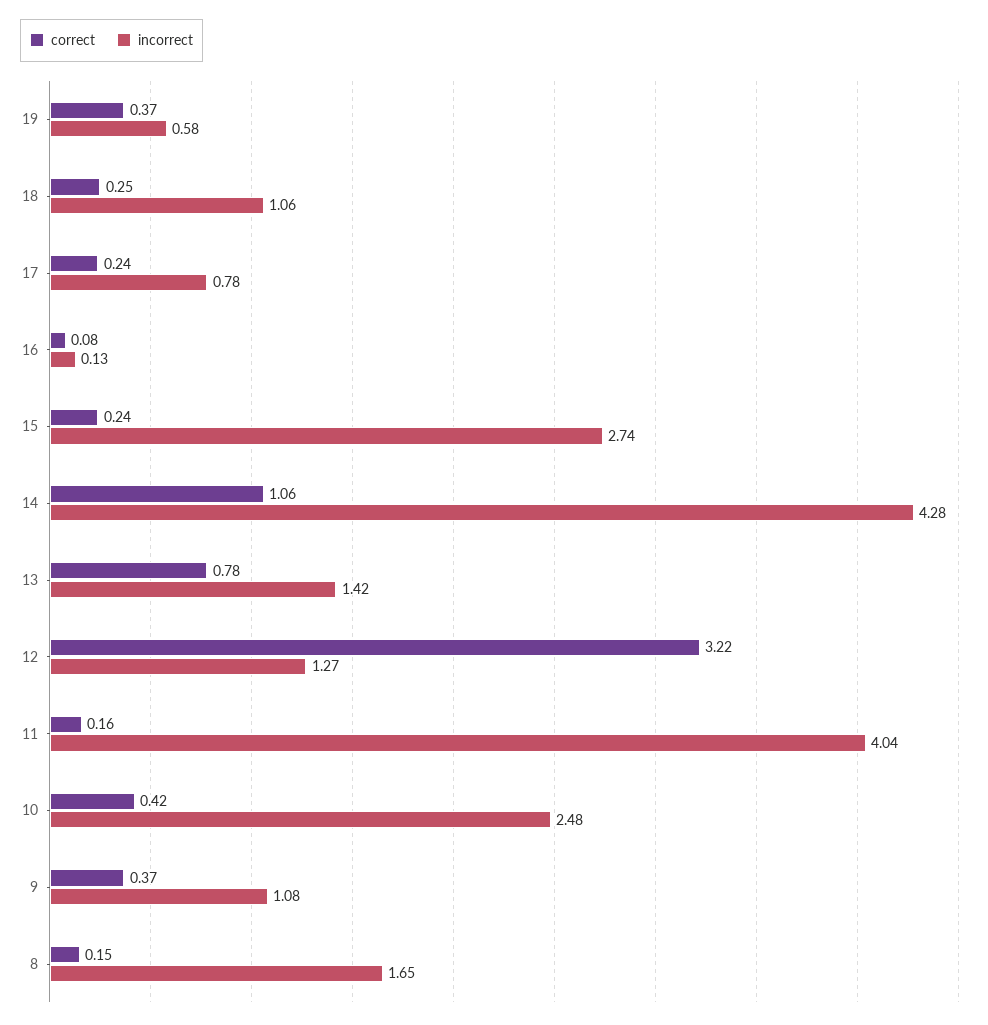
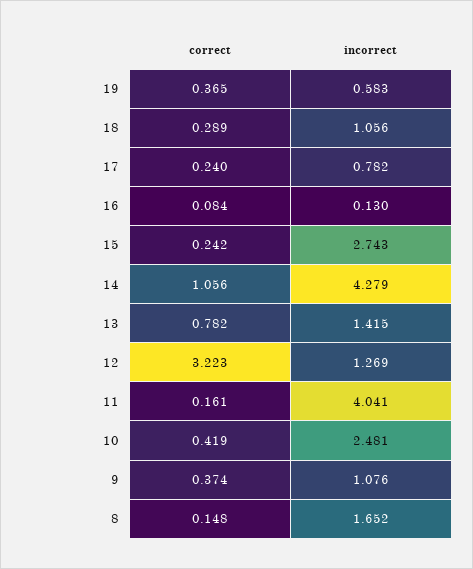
correct, 18: 0.25 -> 0.289

